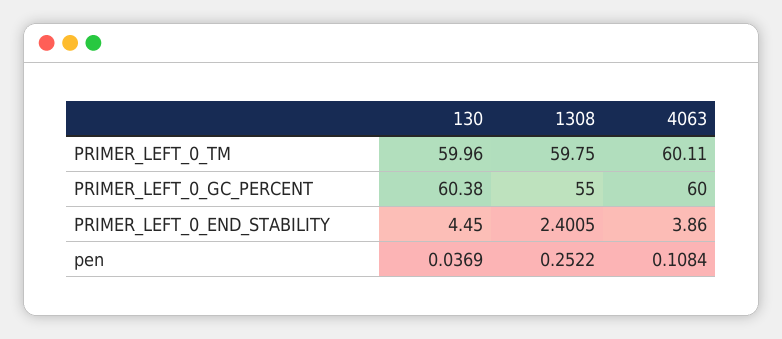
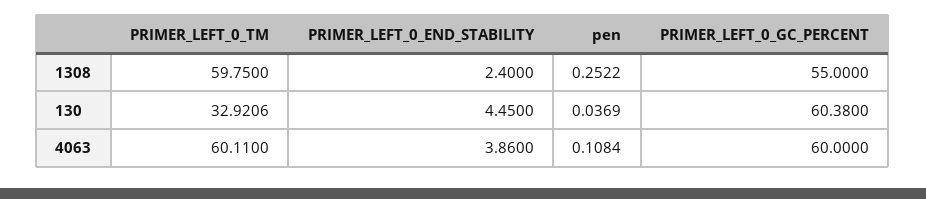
130, PRIMER_LEFT_0_TM: 59.96 -> 32.9206
1308, PRIMER_LEFT_0_END_STABILITY: 2.4005 -> 2.4

